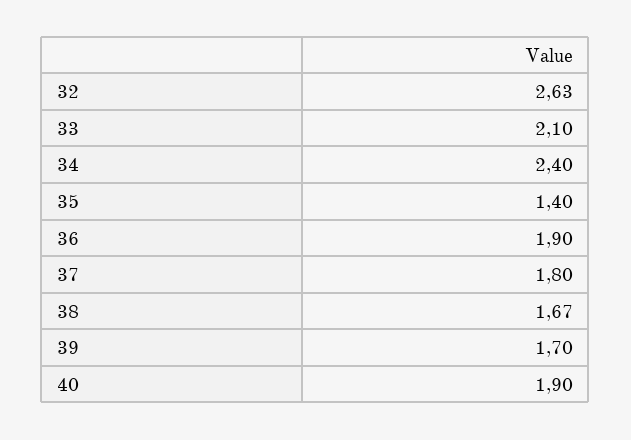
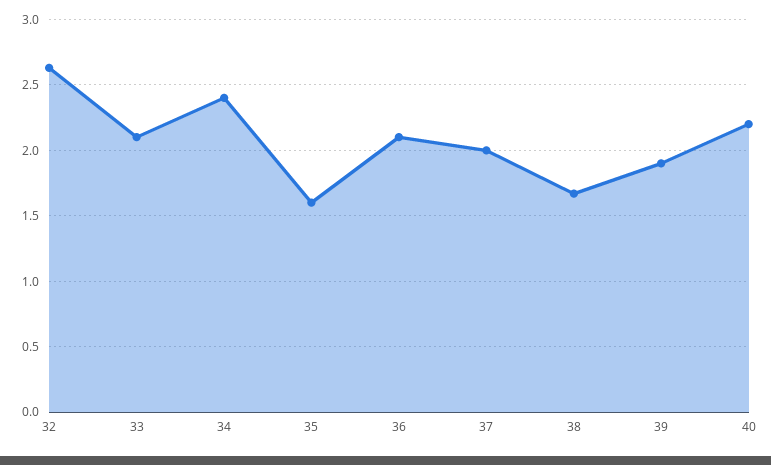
35: 1.4 -> 1.6
36: 1.9 -> 2.1
37: 1.8 -> 2
39: 1.7 -> 1.9
40: 1.9 -> 2.2

